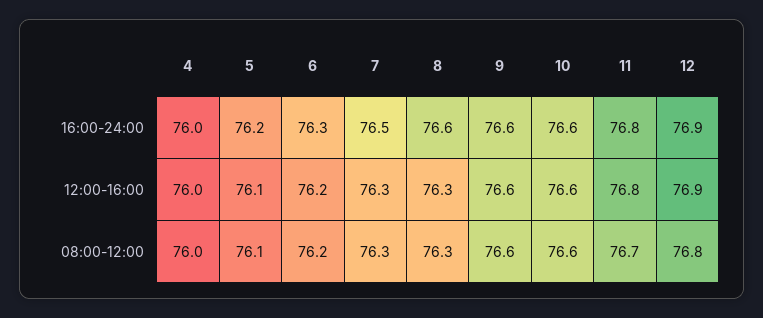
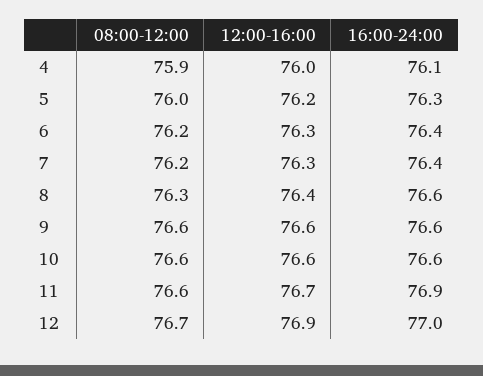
4, 16:00-24:00: 76 -> 76.1
5, 16:00-24:00: 76.2 -> 76.3
6, 16:00-24:00: 76.3 -> 76.4
7, 16:00-24:00: 76.5 -> 76.4
11, 16:00-24:00: 76.8 -> 76.9
12, 16:00-24:00: 76.9 -> 77
5, 12:00-16:00: 76.1 -> 76.2
6, 12:00-16:00: 76.2 -> 76.3
8, 12:00-16:00: 76.3 -> 76.4
11, 12:00-16:00: 76.8 -> 76.7
4, 08:00-12:00: 76 -> 75.9
5, 08:00-12:00: 76.1 -> 76
7, 08:00-12:00: 76.3 -> 76.2
11, 08:00-12:00: 76.7 -> 76.6
12, 08:00-12:00: 76.8 -> 76.7

